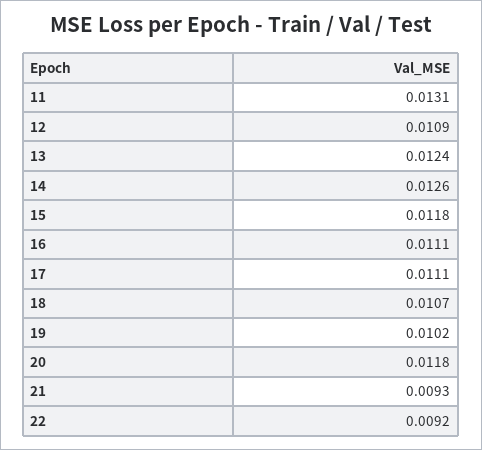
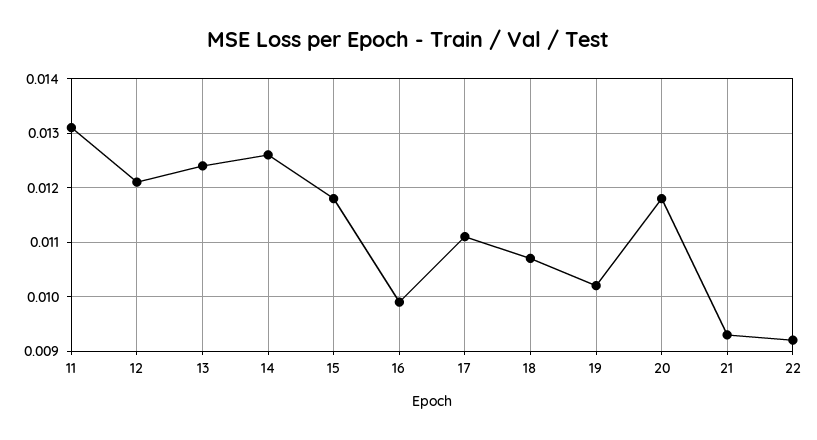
12: 0.0109 -> 0.012
16: 0.0111 -> 0.01

